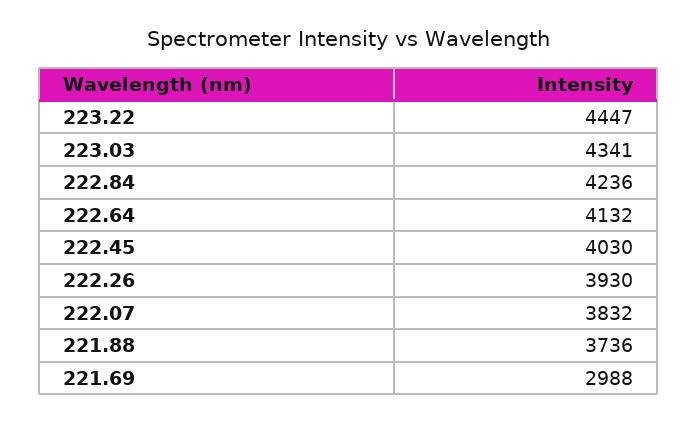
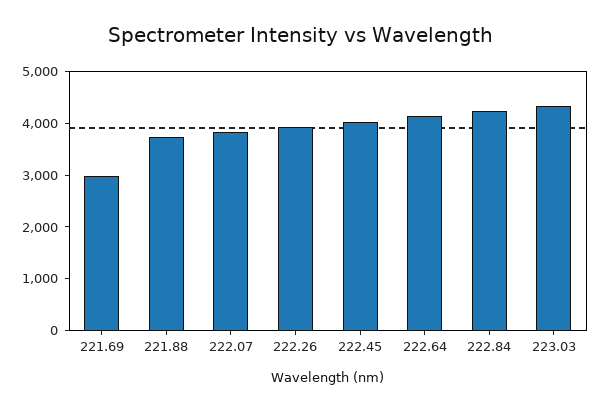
223.22: 4447 -> none

